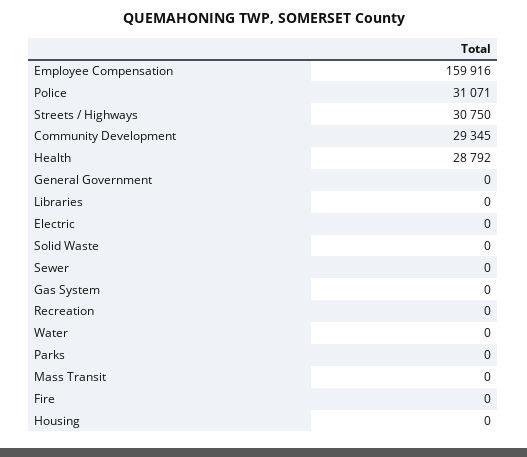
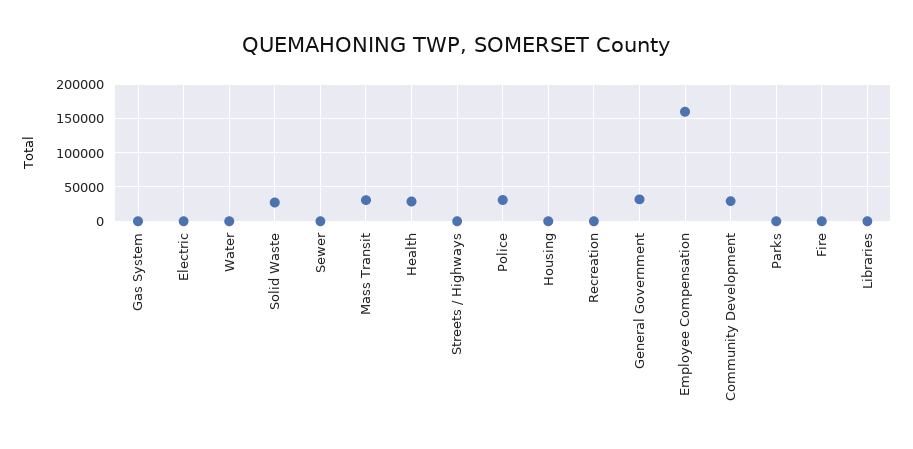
Streets / Highways: 30750 -> 0
General Government: 0 -> 30000
Solid Waste: 0 -> 30000
Mass Transit: 0 -> 30000

